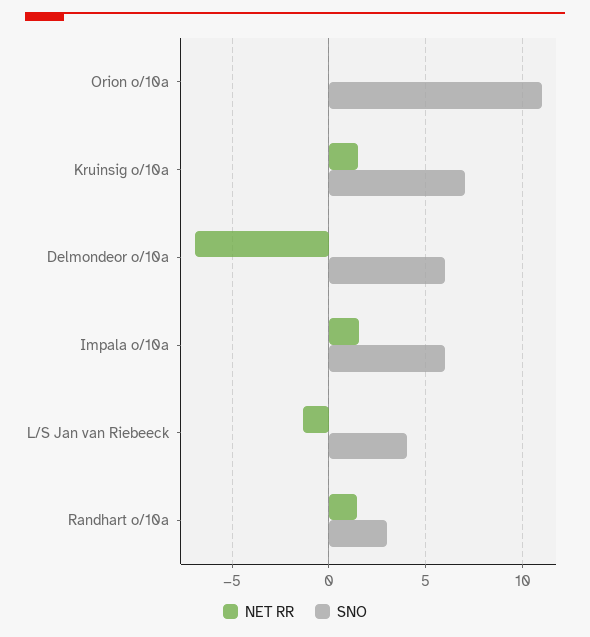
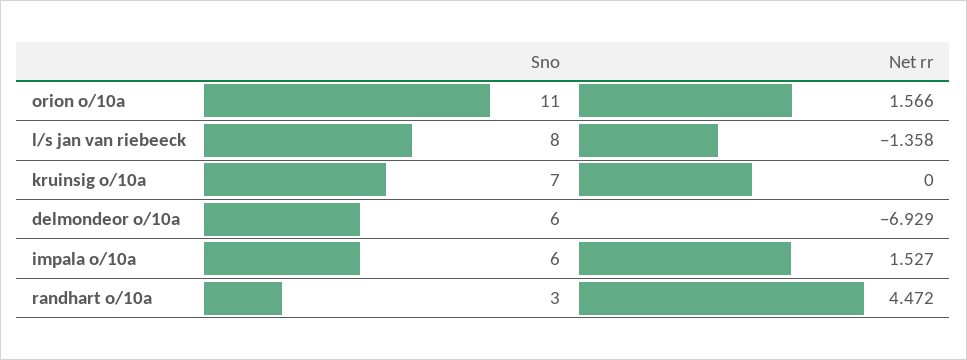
NET RR, Orion o/10a: 0 -> 1.566
NET RR, Kruinsig o/10a: 1.5 -> 0
SNO, L/S Jan van Riebeeck: 4 -> 8
NET RR, Randhart o/10a: 1.5 -> 4.472

